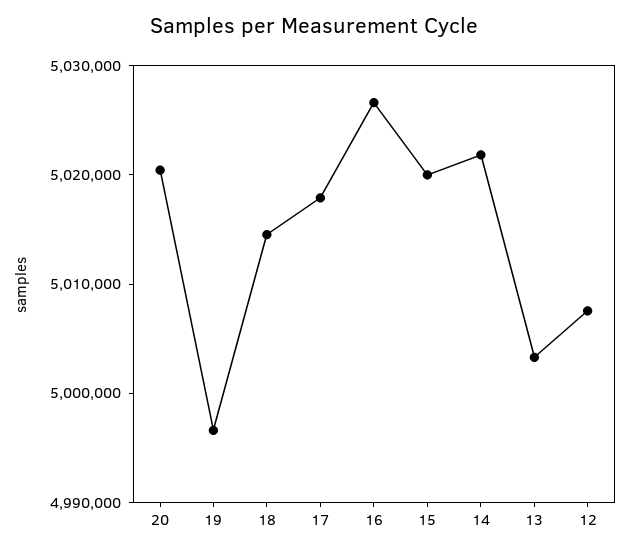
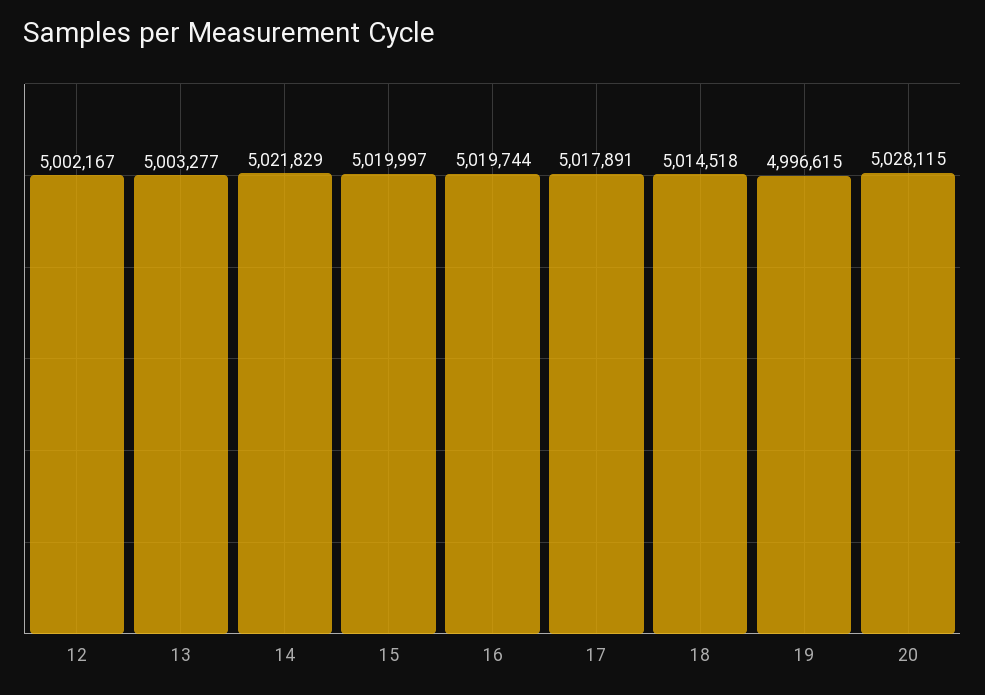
20: 5020000 -> 5028115
16: 5026000 -> 5019744
12: 5008000 -> 5002167

